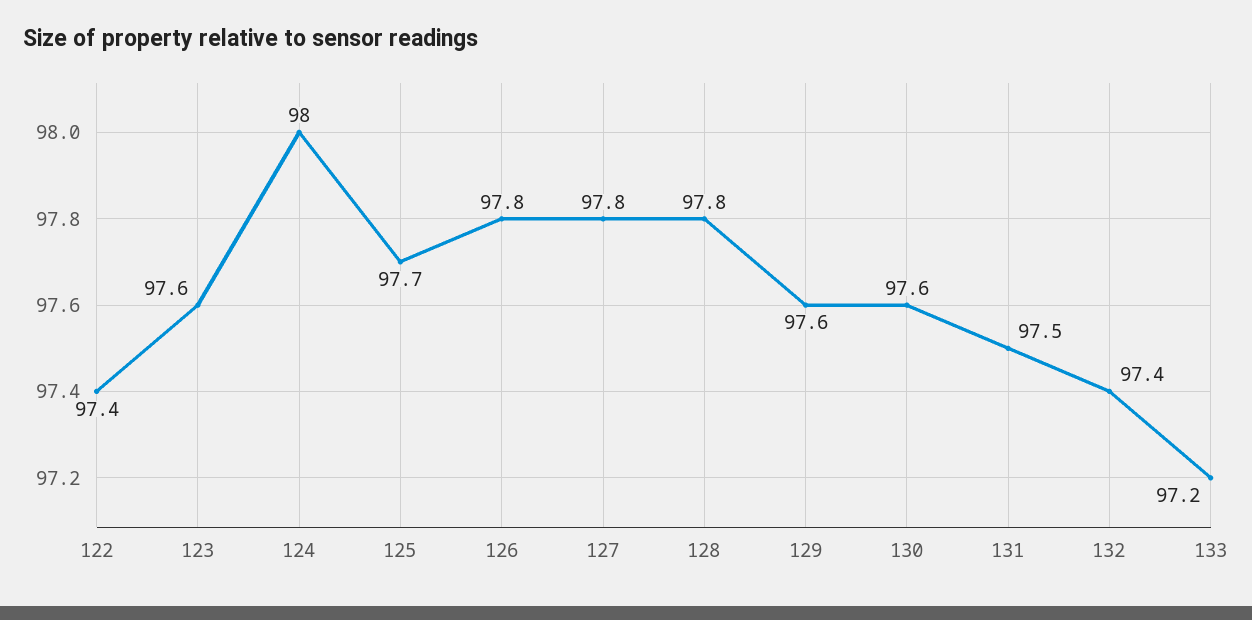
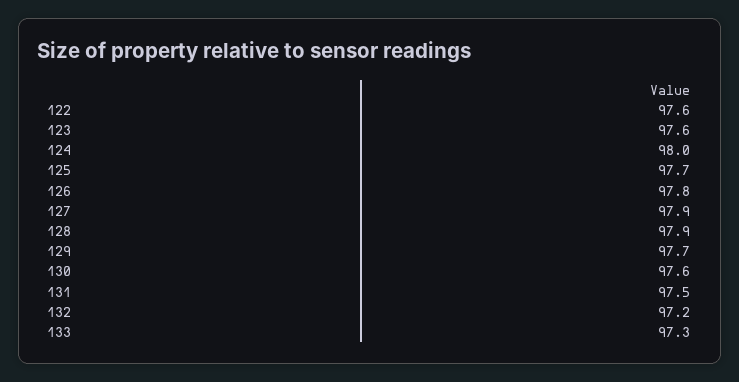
122: 97.4 -> 97.6
127: 97.8 -> 97.9
128: 97.8 -> 97.9
129: 97.6 -> 97.7
132: 97.4 -> 97.2
133: 97.2 -> 97.3

